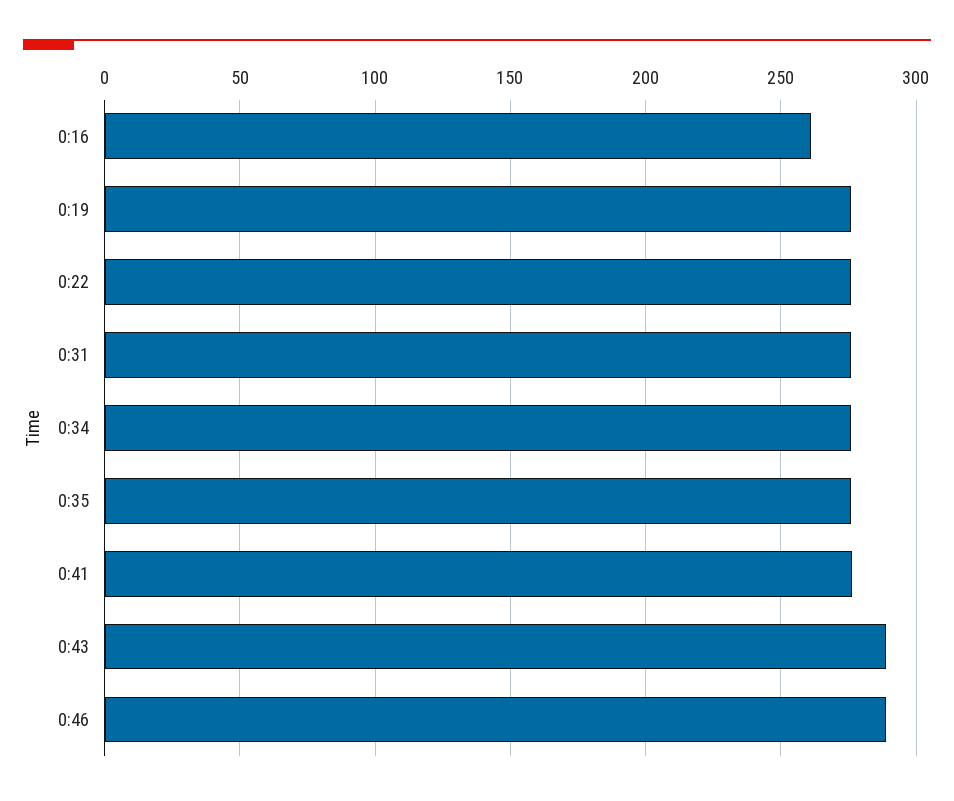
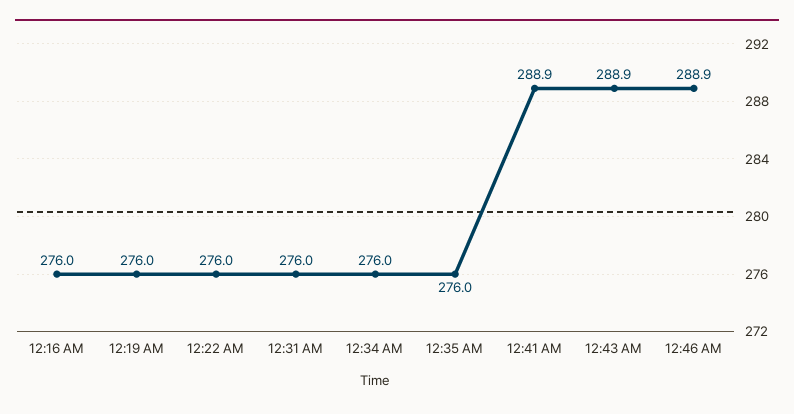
0:16: 260 -> 276
0:41: 275 -> 288.9

